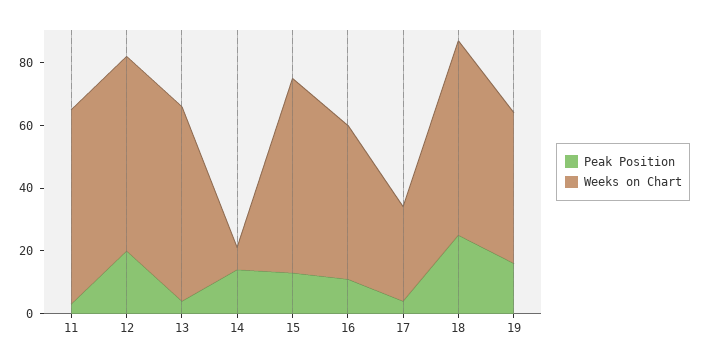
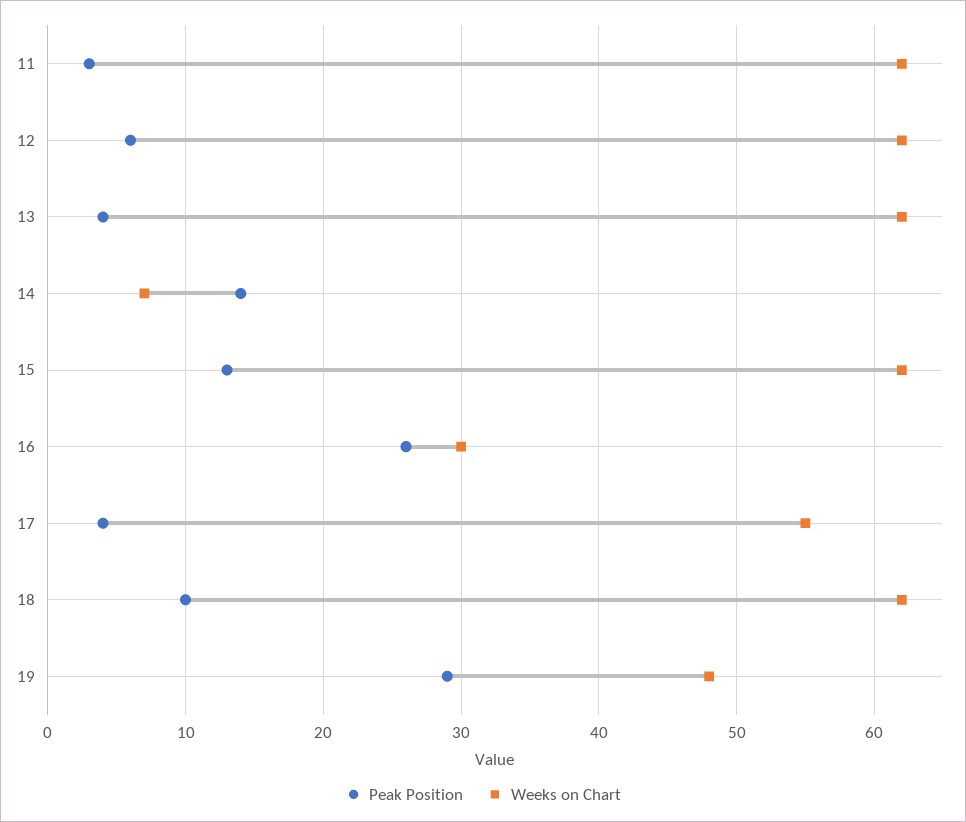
Peak Position, 12: 20 -> 6
Peak Position, 16: 10 -> 26
Weeks on Chart, 16: 50 -> 30
Weeks on Chart, 17: 30 -> 55
Peak Position, 18: 25 -> 10
Peak Position, 19: 15 -> 29

